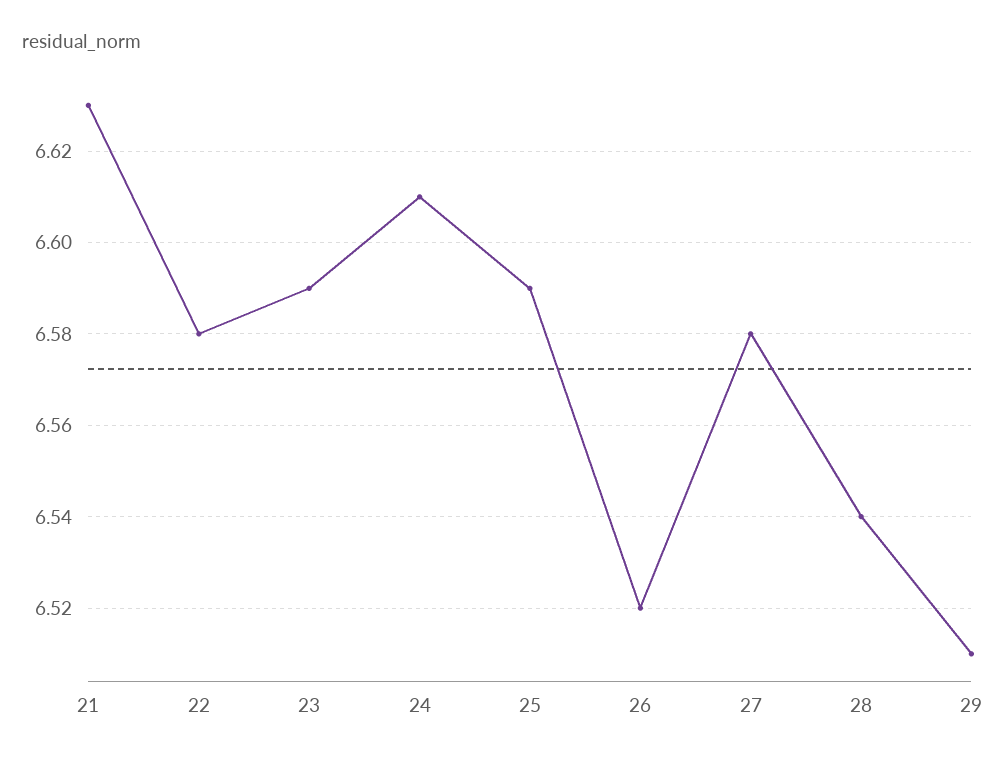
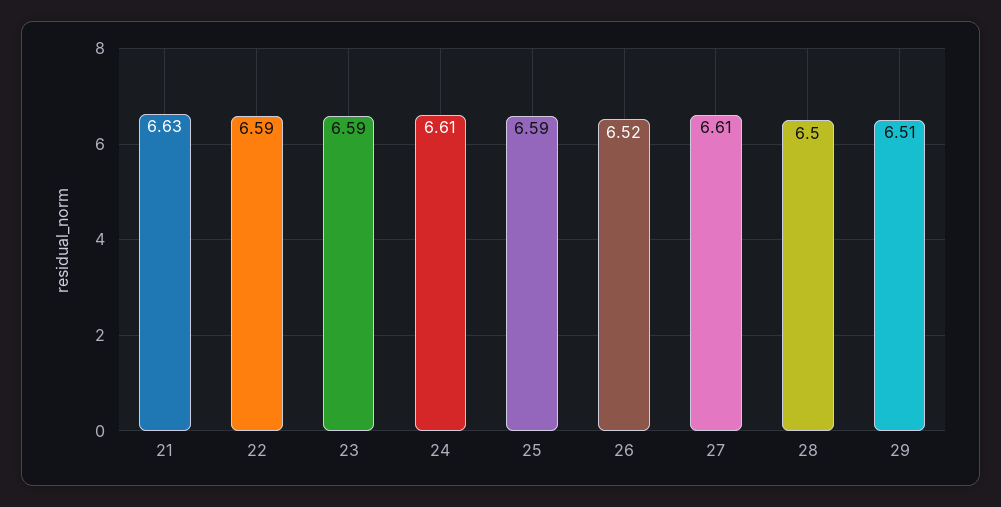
22: 6.58 -> 6.59
27: 6.58 -> 6.61
28: 6.54 -> 6.5

